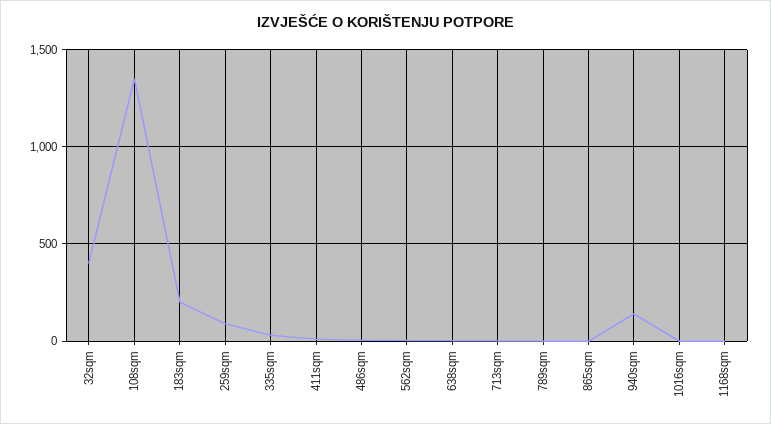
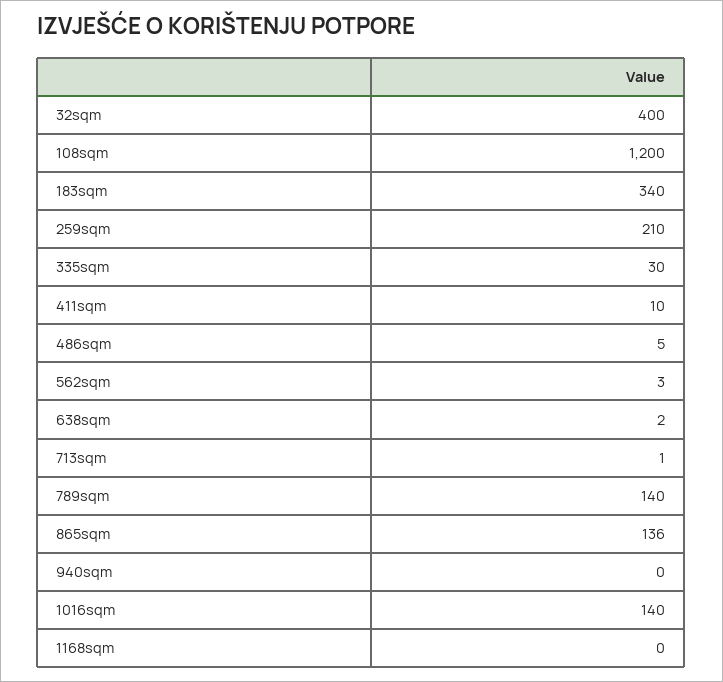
108sqm: 1350 -> 1200
183sqm: 200 -> 340
259sqm: 100 -> 210
789sqm: 0 -> 140
865sqm: 0 -> 136
940sqm: 150 -> 0
1016sqm: 0 -> 140

